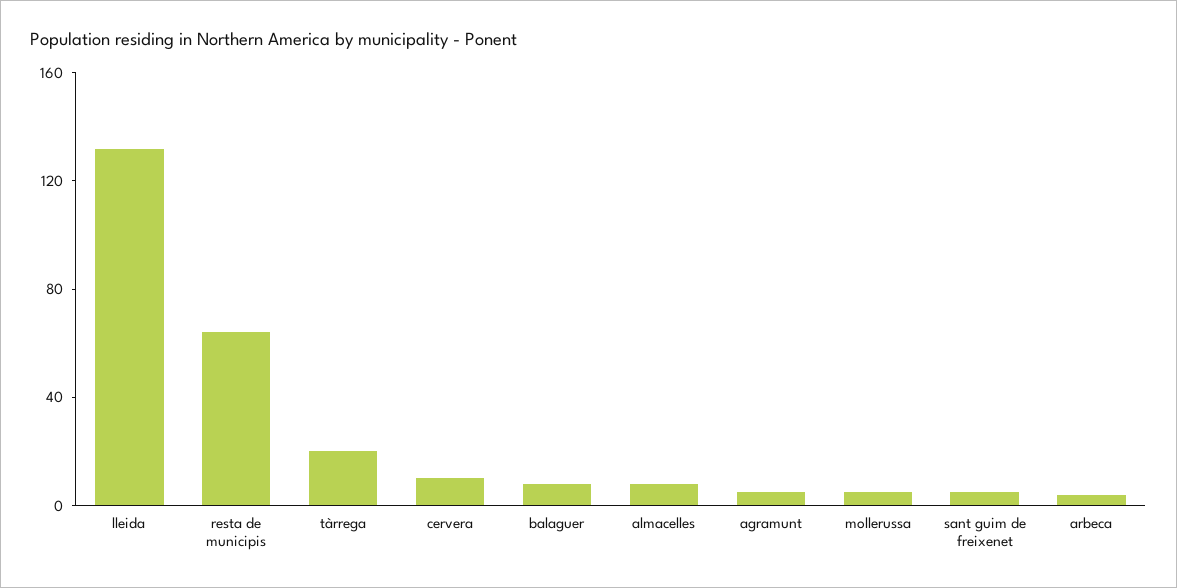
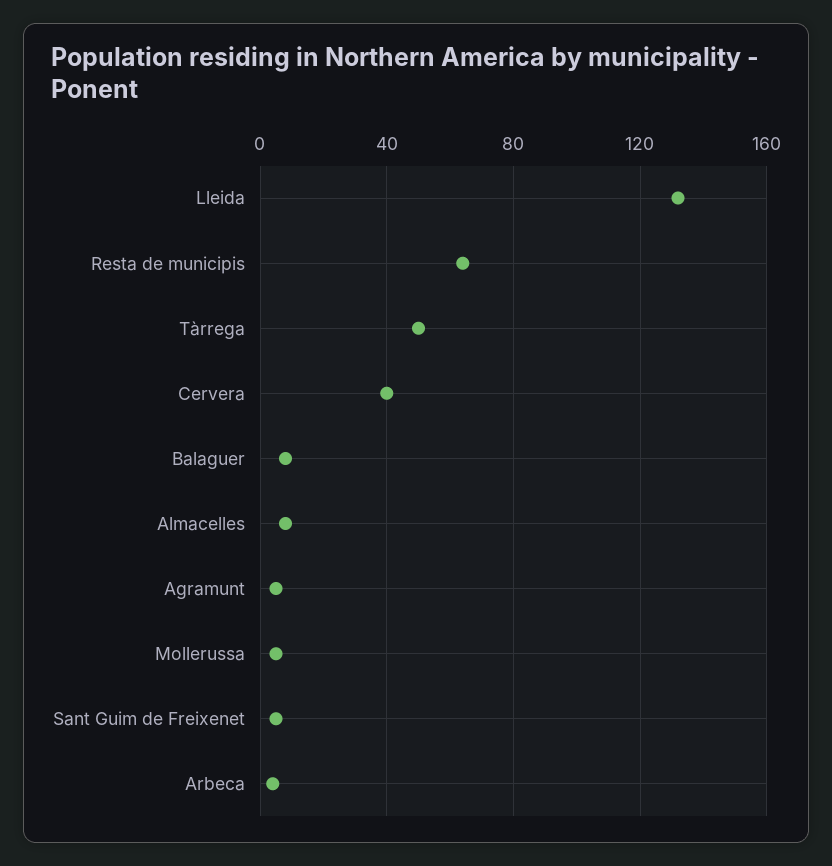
tàrrega: 20 -> 50
cervera: 10 -> 40

